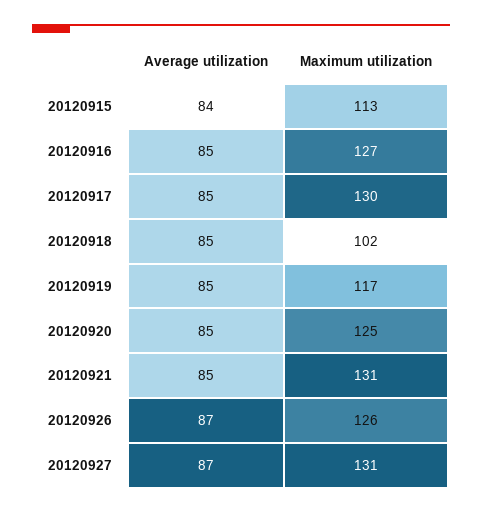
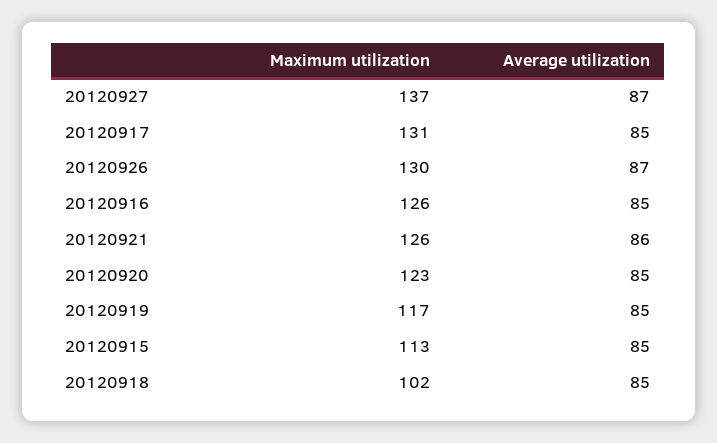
Average utilization, 20120915: 84 -> 85
Maximum utilization, 20120916: 127 -> 126
Maximum utilization, 20120917: 130 -> 131
Maximum utilization, 20120920: 125 -> 123
Average utilization, 20120921: 85 -> 86
Maximum utilization, 20120921: 131 -> 126
Maximum utilization, 20120926: 126 -> 130
Maximum utilization, 20120927: 131 -> 137

